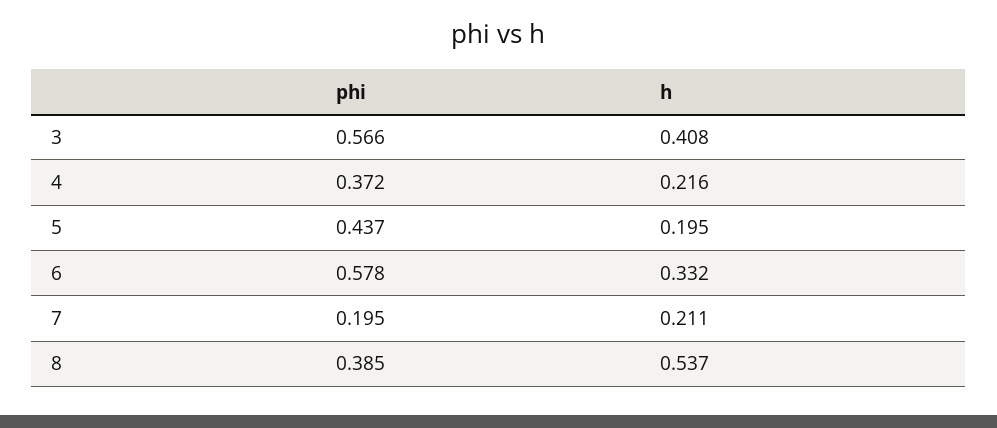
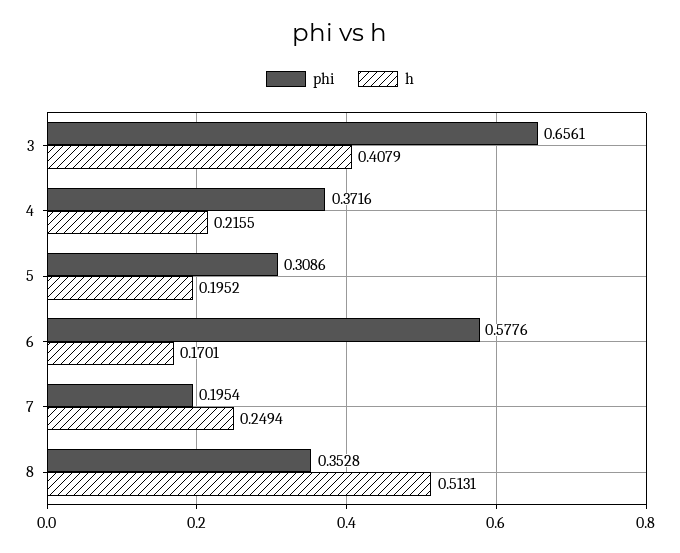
phi, 3: 0.566 -> 0.6561
phi, 5: 0.437 -> 0.3086
h, 6: 0.332 -> 0.1701
h, 7: 0.211 -> 0.2494
phi, 8: 0.385 -> 0.3528
h, 8: 0.537 -> 0.5131

